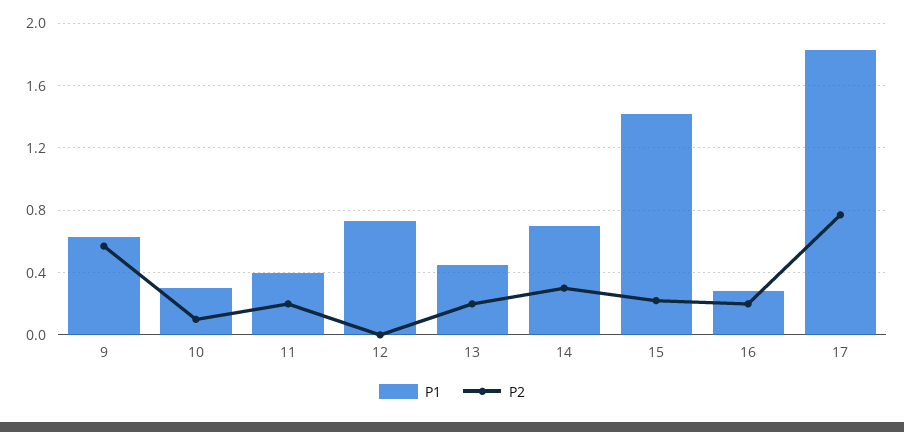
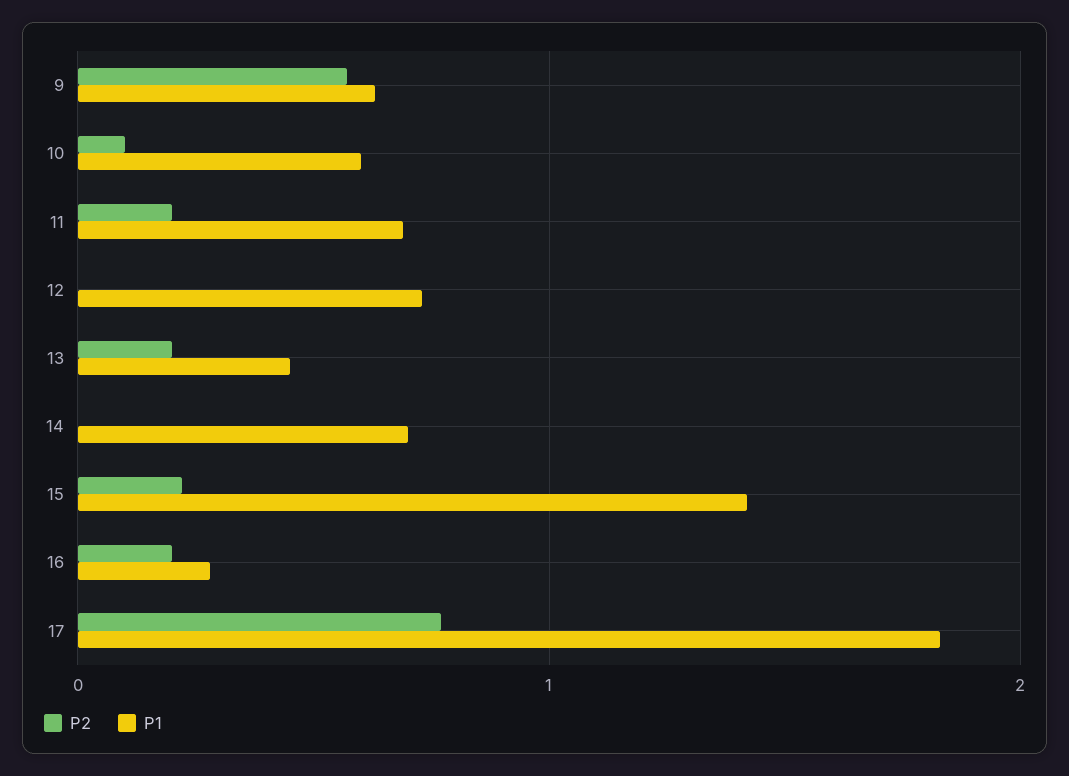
P1, 10: 0.3 -> 0.6
P1, 11: 0.4 -> 0.7
P2, 14: 0.3 -> 0

